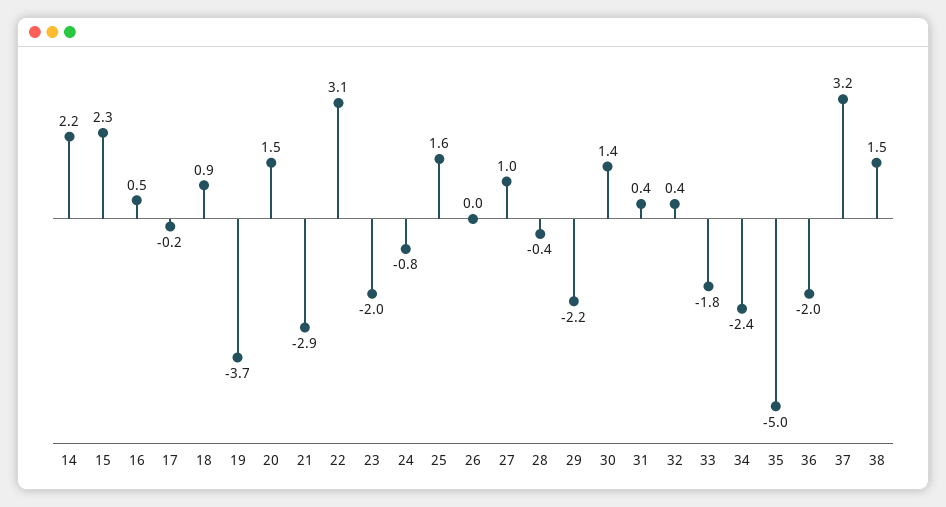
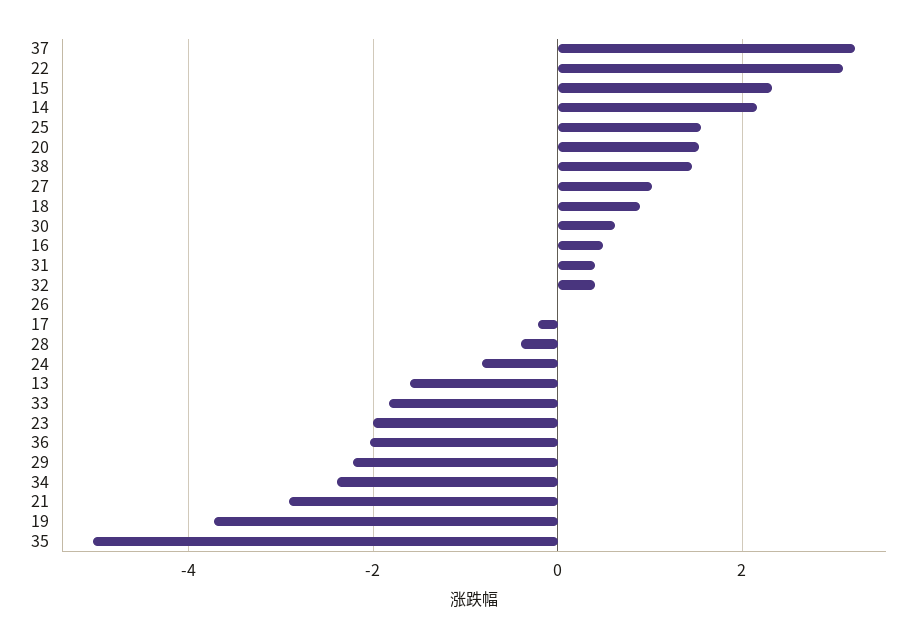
30: 1.4 -> 0.6
13: none -> -1.6

